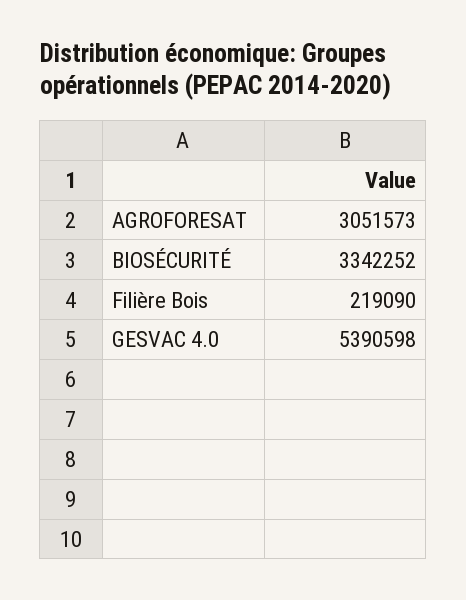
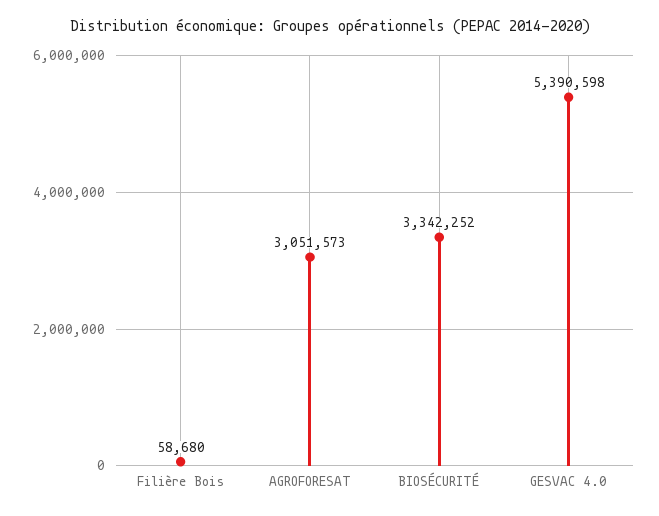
Filière Bois: 219090 -> 58680

